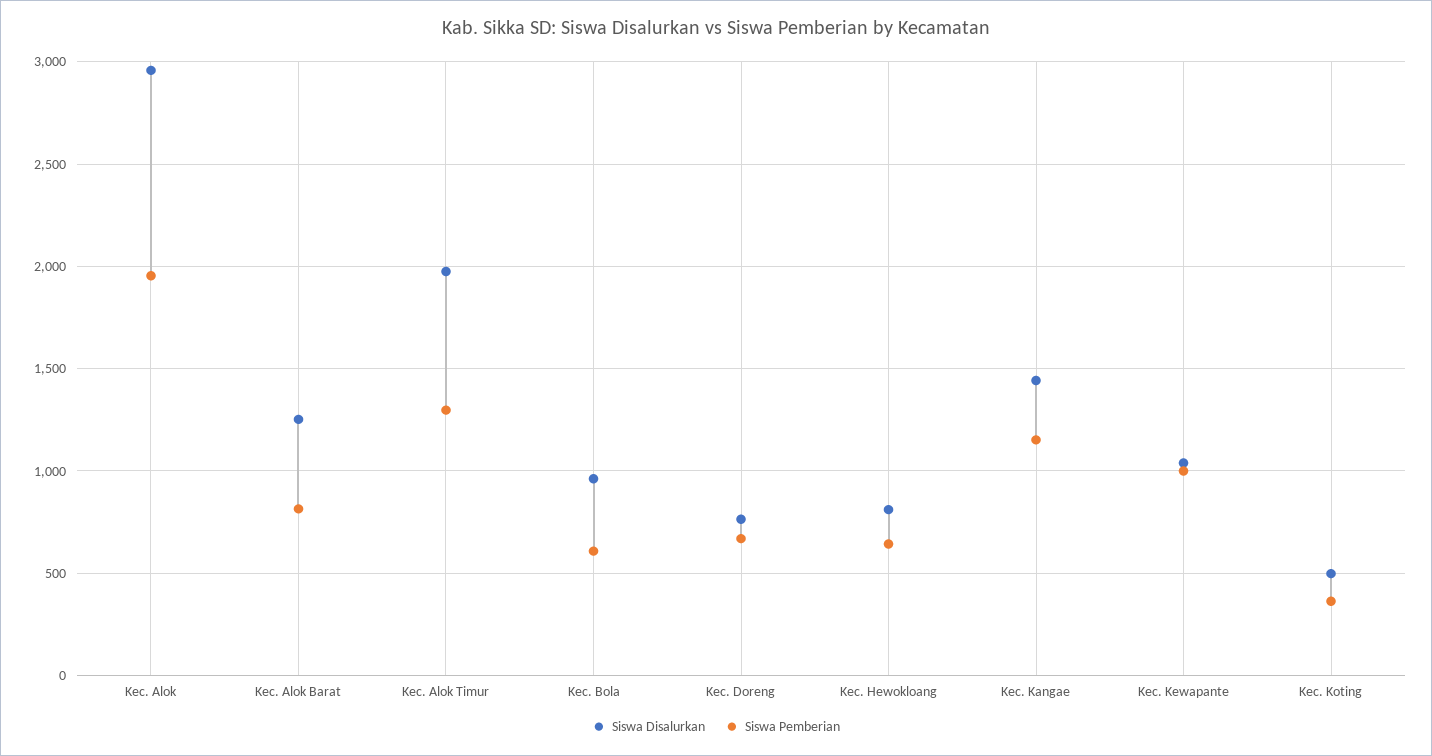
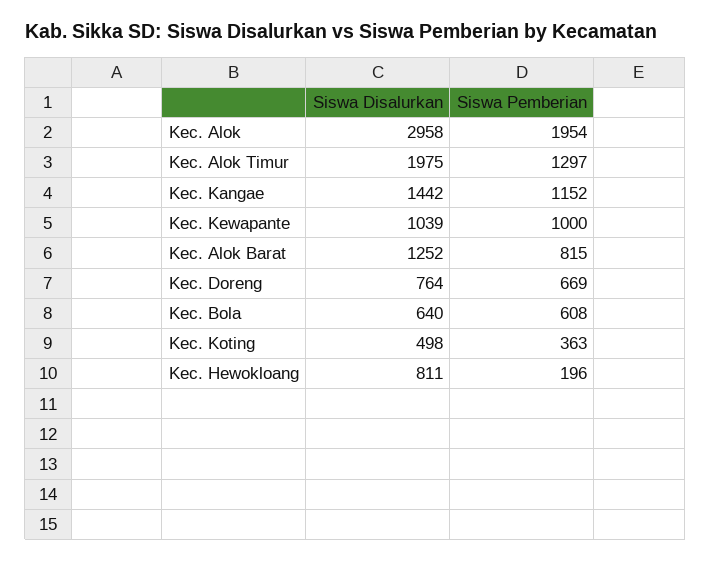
Siswa Disalurkan, Kec. Bola: 950 -> 640
Siswa Pemberian, Kec. Hewokloang: 650 -> 196

